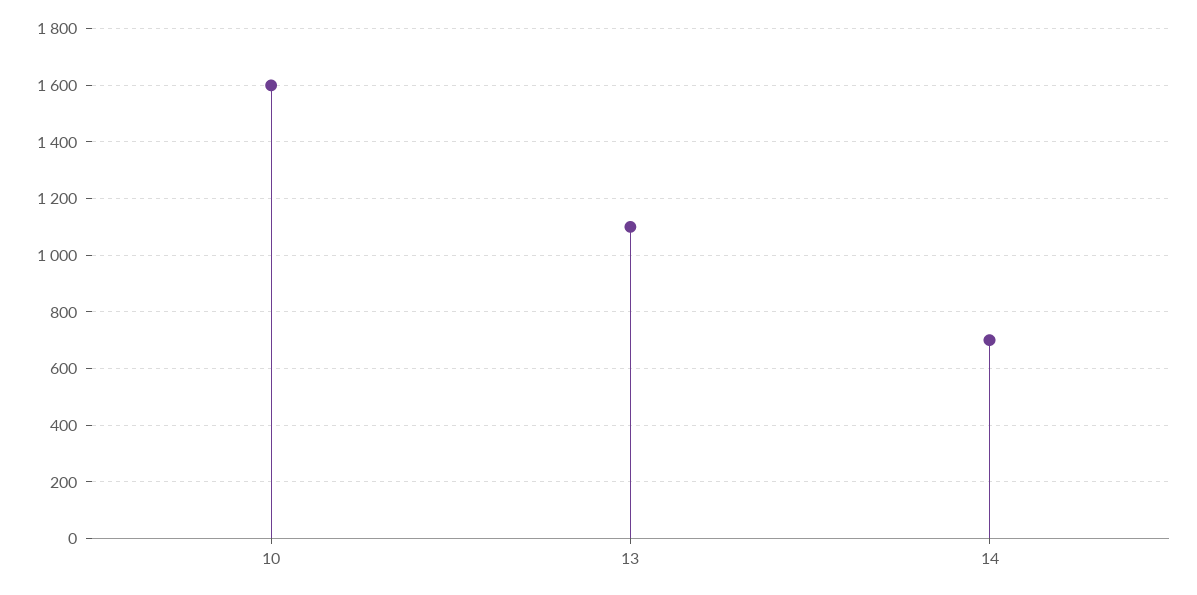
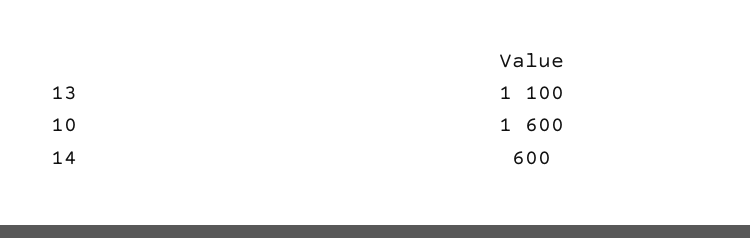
14: 700 -> 600

